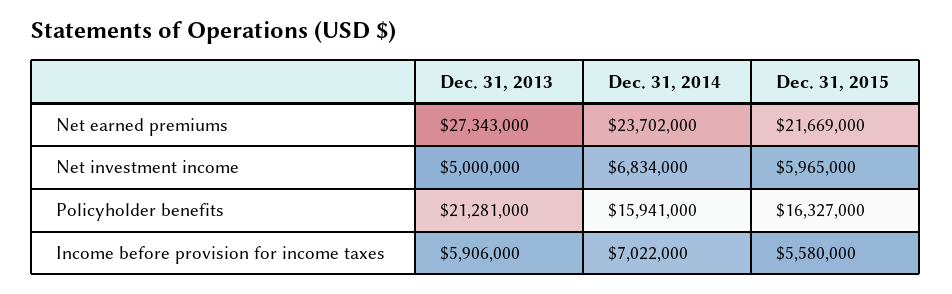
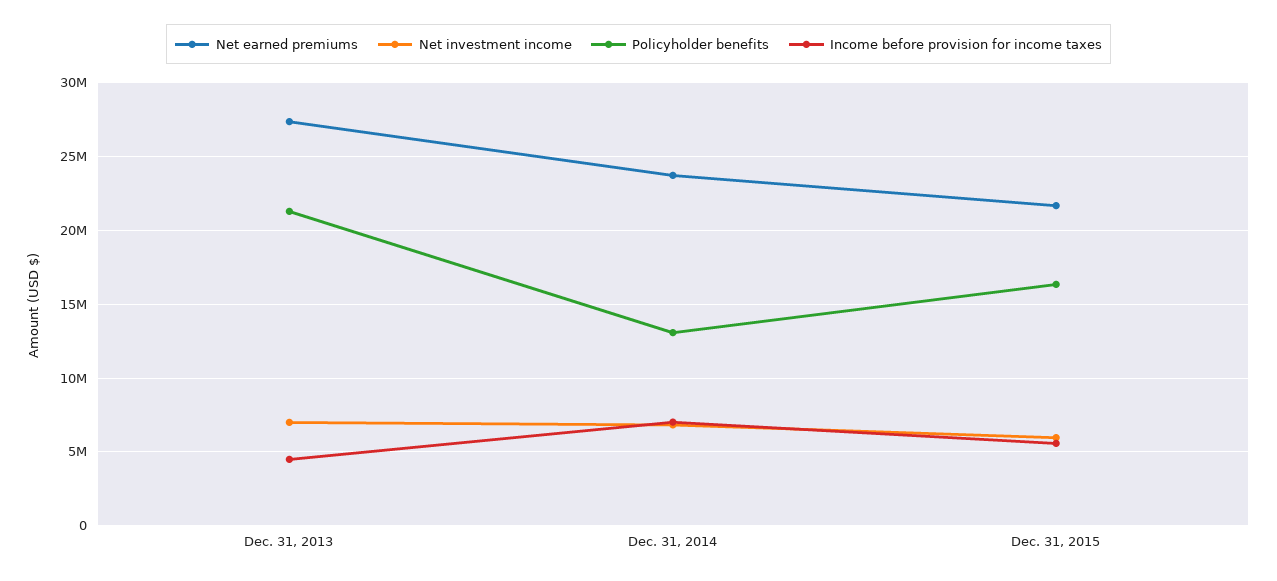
Net investment income, Dec. 31, 2013: 5000000 -> 7000000
Policyholder benefits, Dec. 31, 2014: 15941000 -> 13000000
Income before provision for income taxes, Dec. 31, 2013: 5906000 -> 4500000

